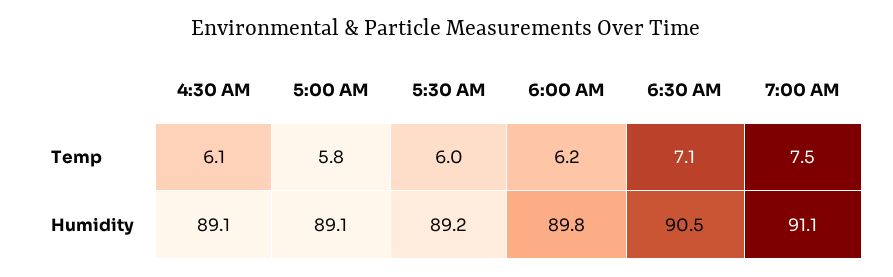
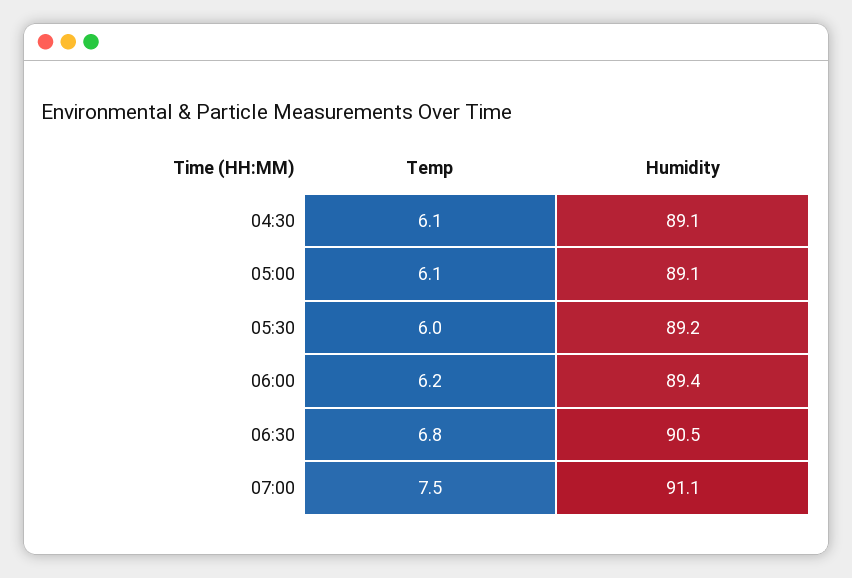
5:00 AM, Temp: 5.8 -> 6.1
6:30 AM, Temp: 7.1 -> 6.8
6:00 AM, Humidity: 89.8 -> 89.4

